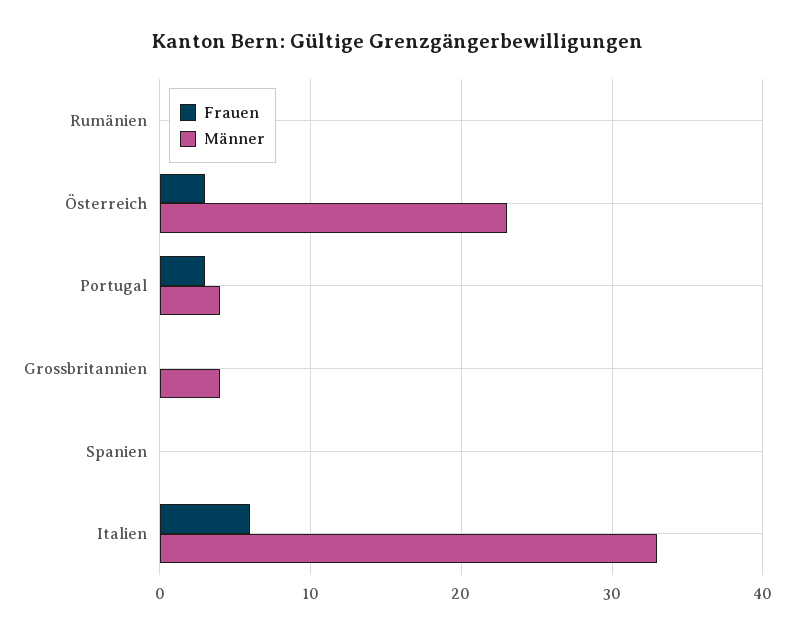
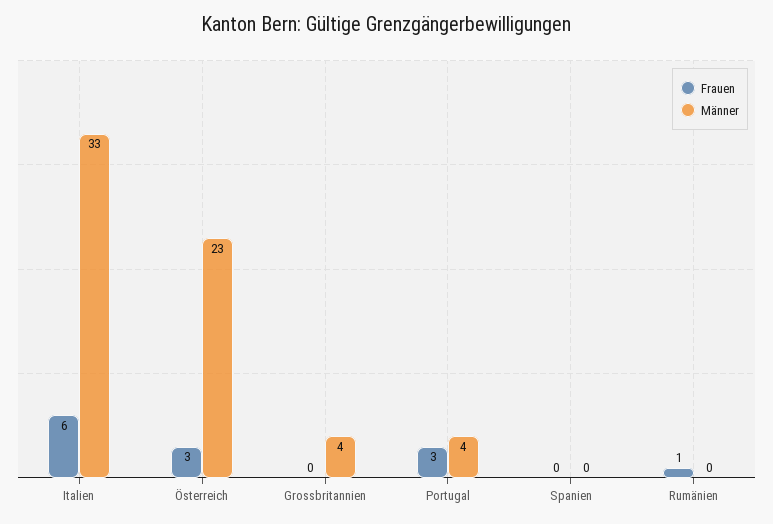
Frauen, Rumänien: 0 -> 1

